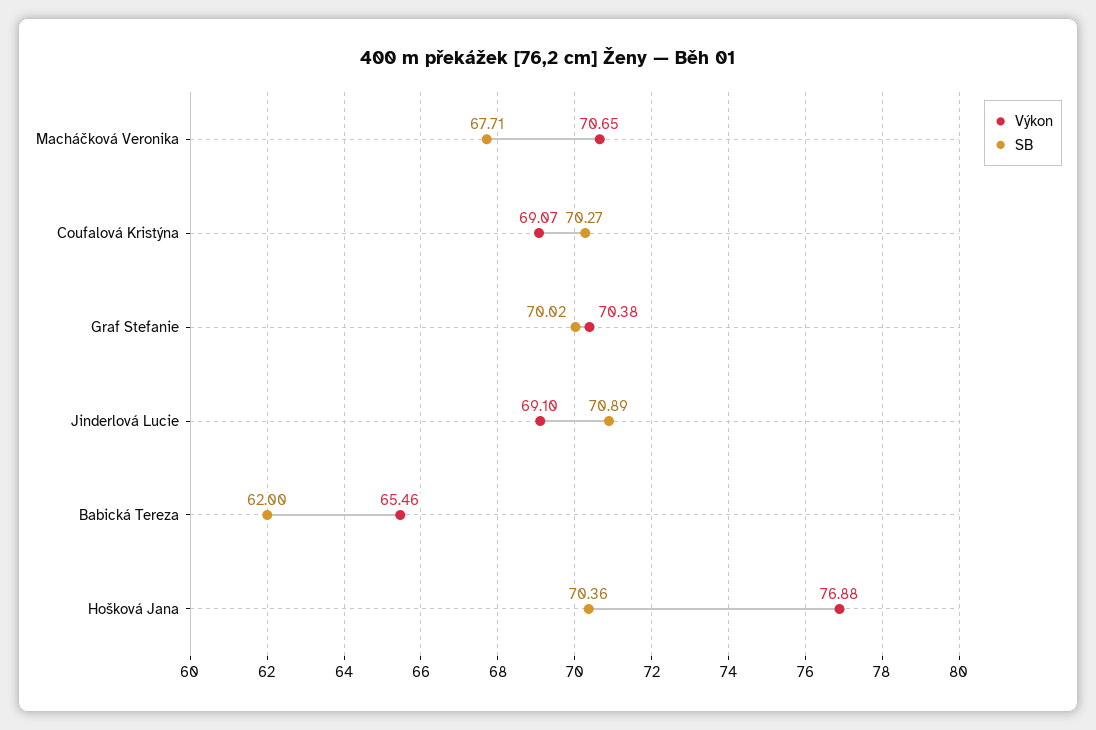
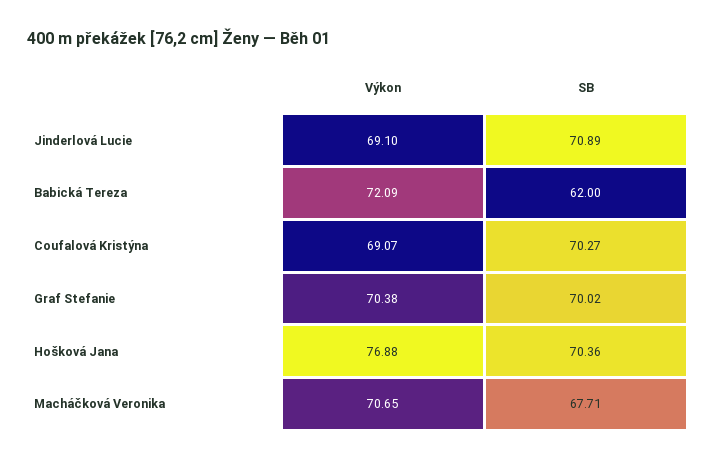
Výkon, Babická Tereza: 65.46 -> 72.09

